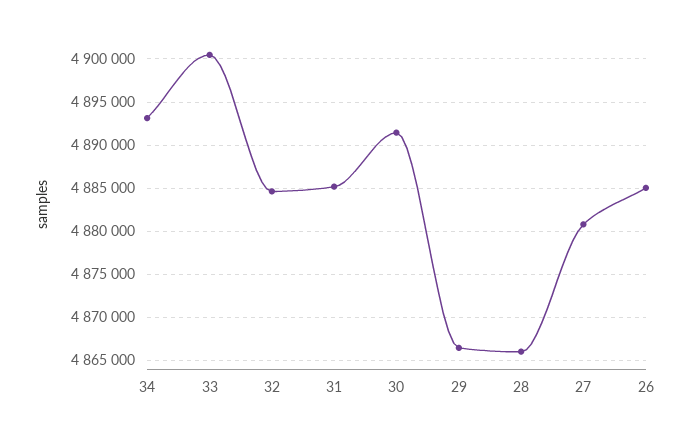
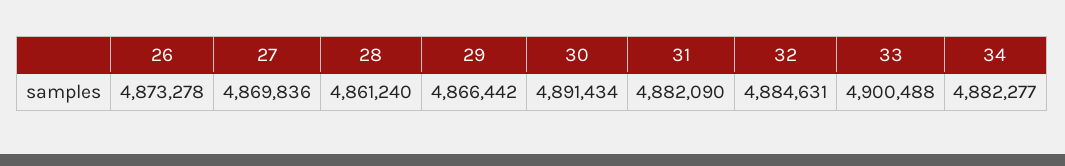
34: 4893000 -> 4882277
31: 4885000 -> 4882090
28: 4866000 -> 4861240
27: 4881000 -> 4869836
26: 4885000 -> 4873278

